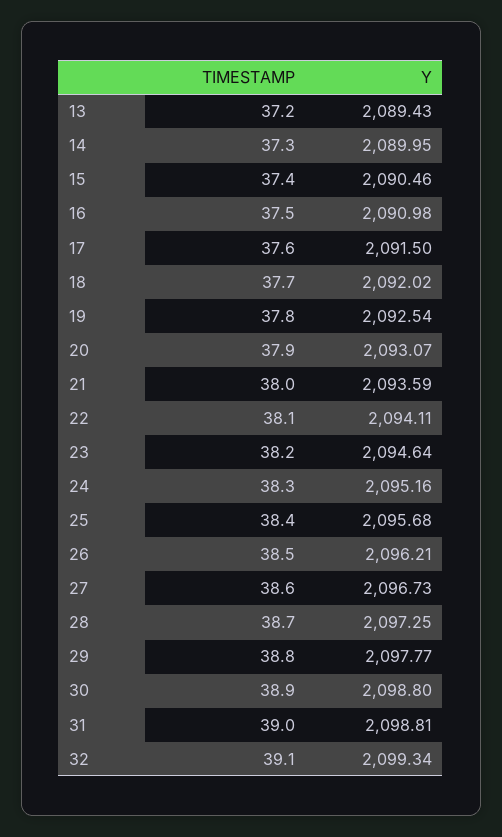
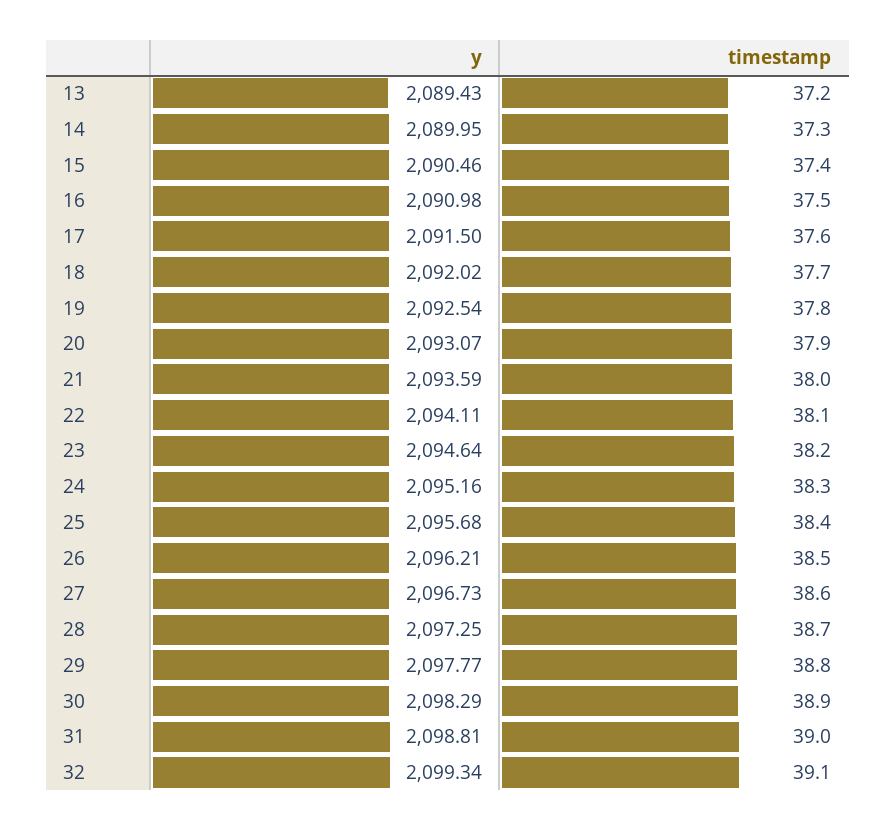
Y, 30: 2098.8 -> 2098.29

